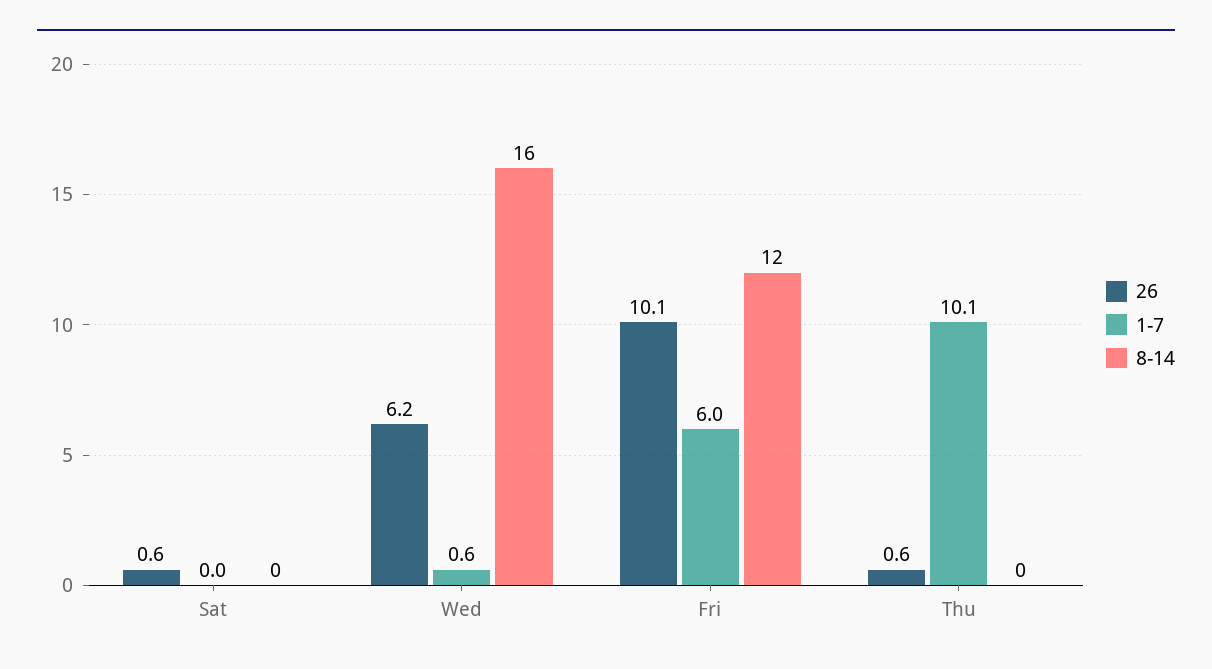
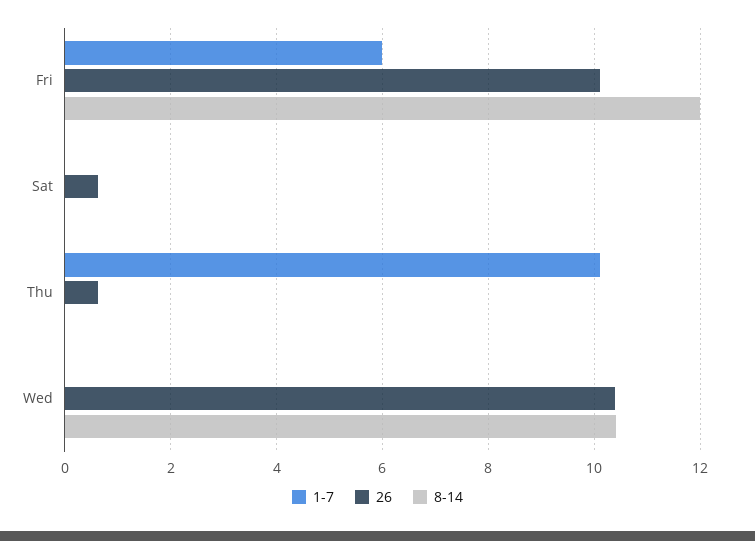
26, Wed: 6.2 -> 10.4
1-7, Wed: 0.6 -> 0
8-14, Wed: 16 -> 10.4

